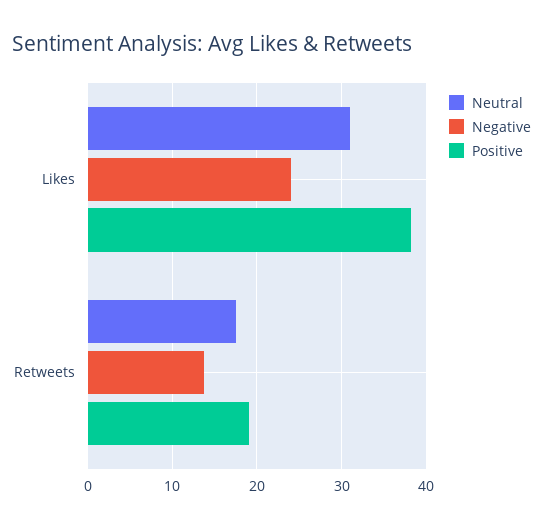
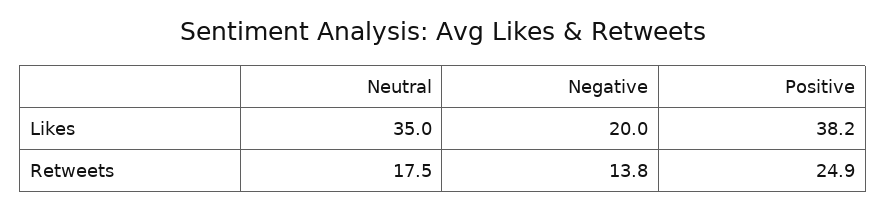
Neutral, Likes: 31 -> 35
Negative, Likes: 24 -> 20
Positive, Retweets: 19 -> 24.9

